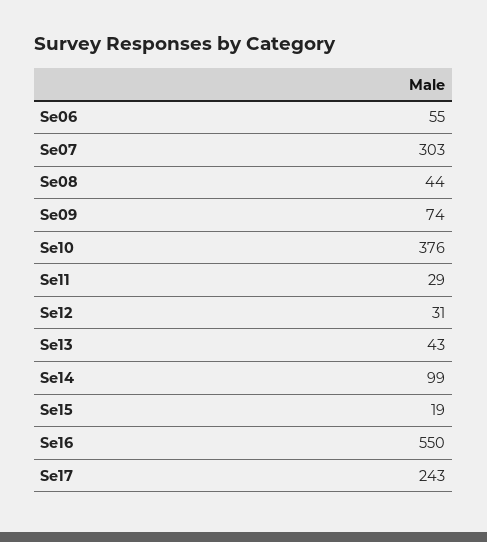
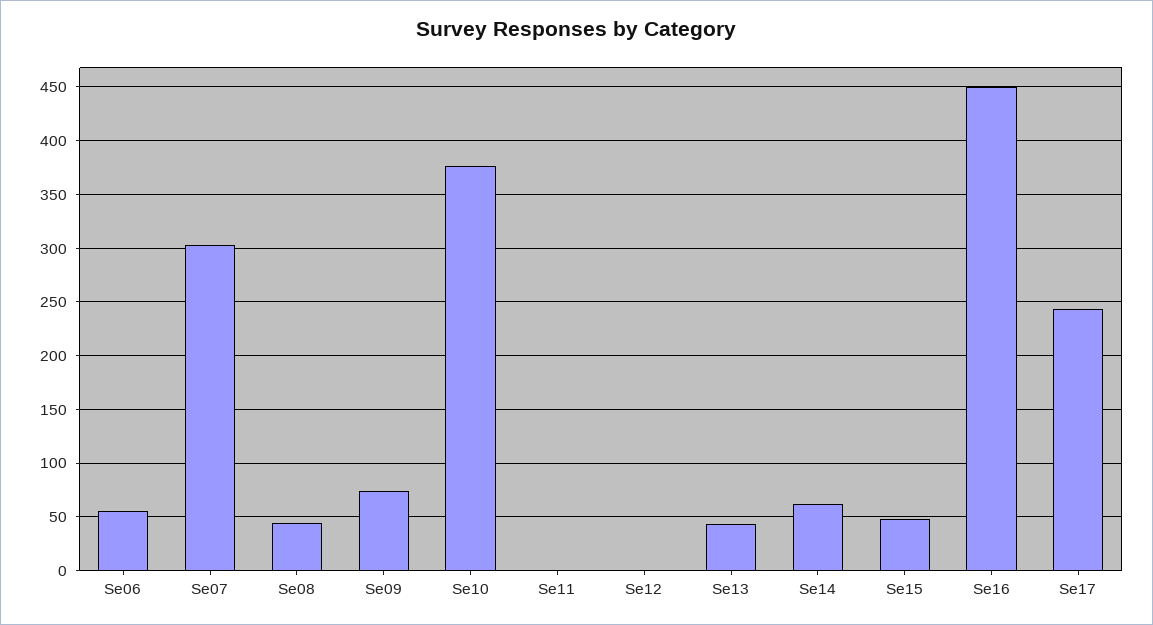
Se11: 29 -> 0
Se12: 31 -> 0
Se14: 99 -> 60
Se15: 19 -> 50
Se16: 550 -> 450

